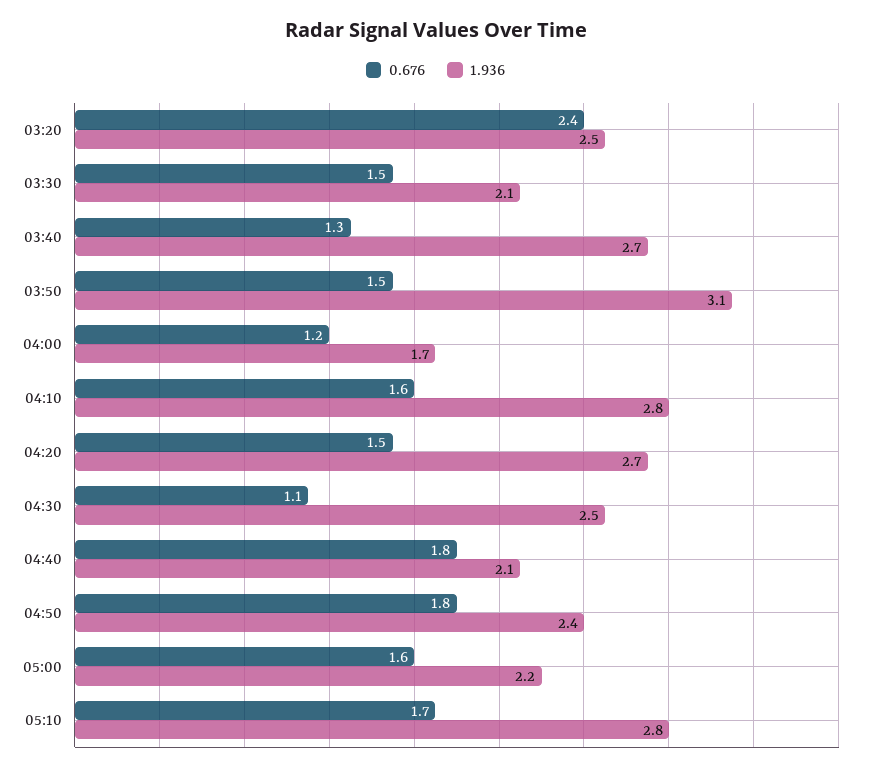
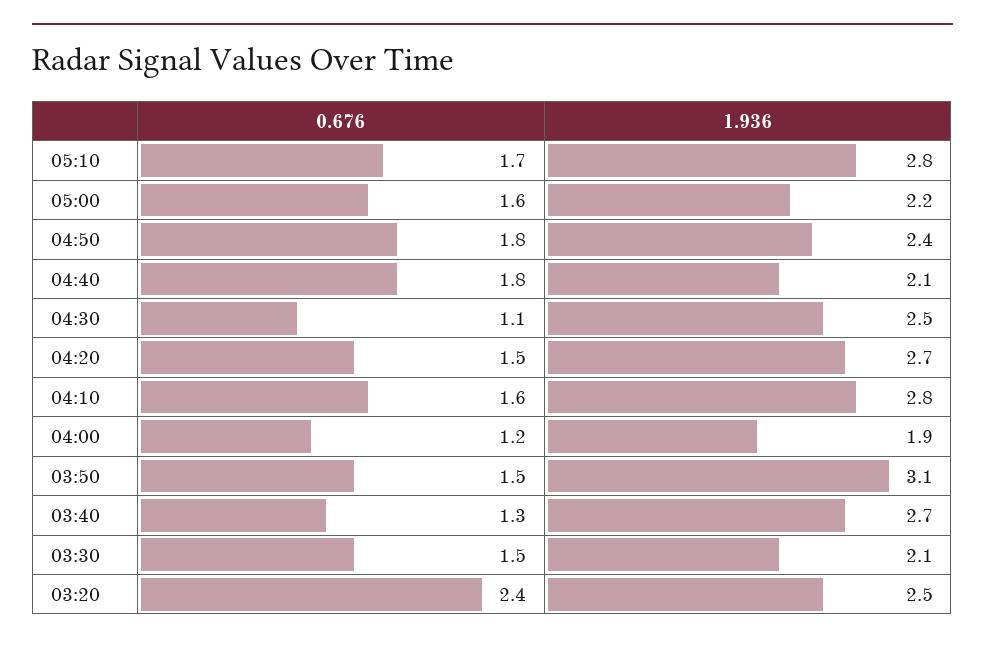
1.936, 04:00: 1.7 -> 1.9

